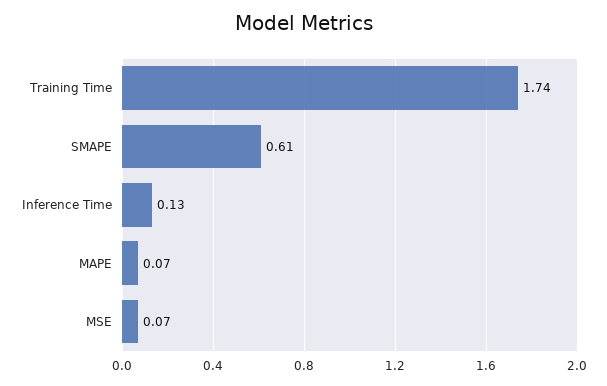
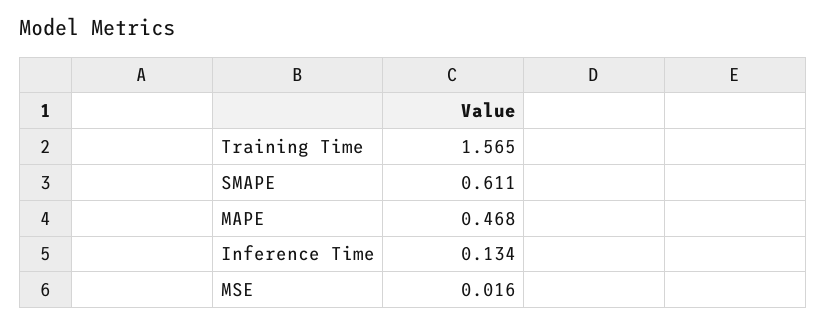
Training Time: 1.74 -> 1.565
MAPE: 0.07 -> 0.468
MSE: 0.07 -> 0.016

